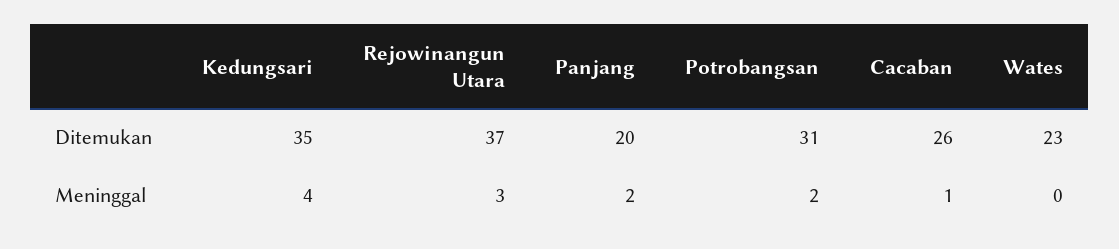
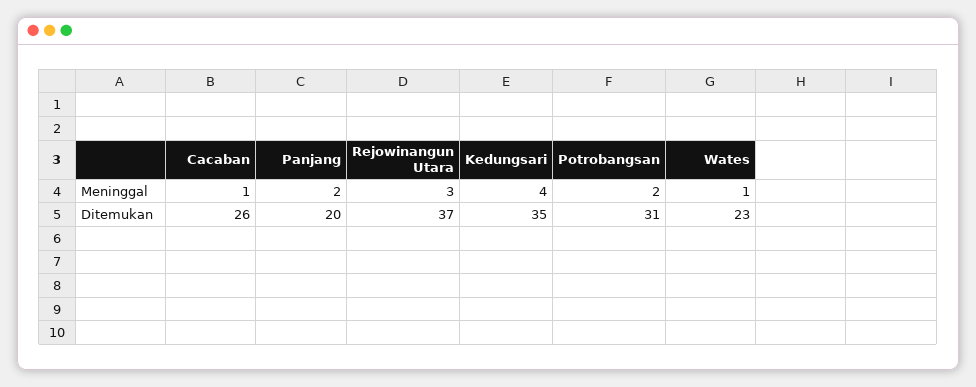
Wates, Meninggal: 0 -> 1

